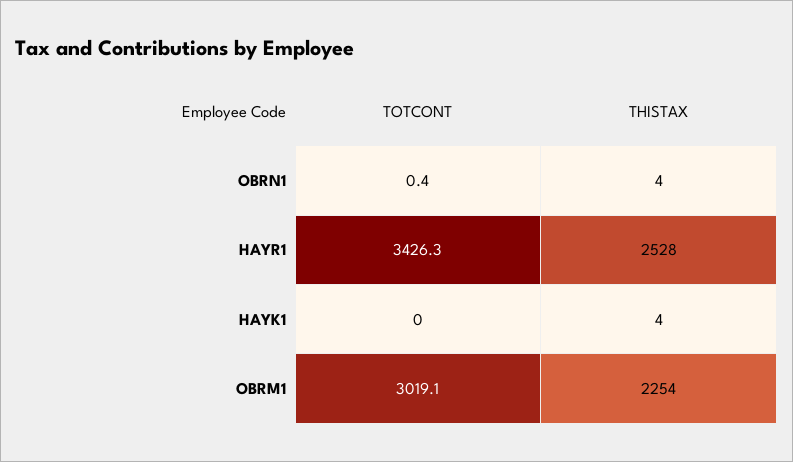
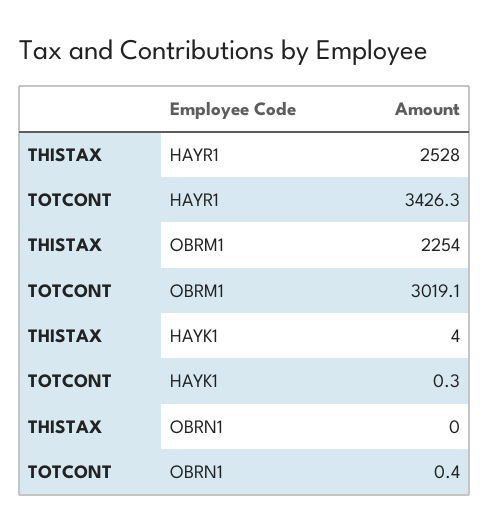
THISTAX, OBRN1: 4 -> 0
TOTCONT, HAYK1: 0 -> 0.3

